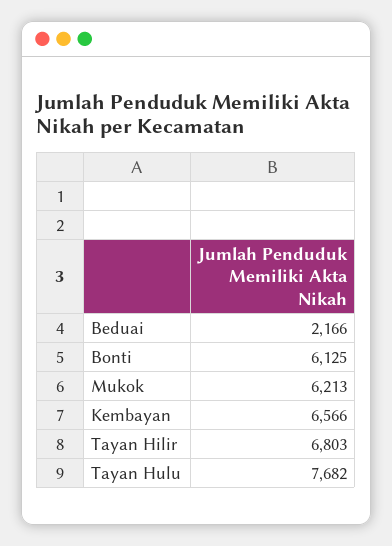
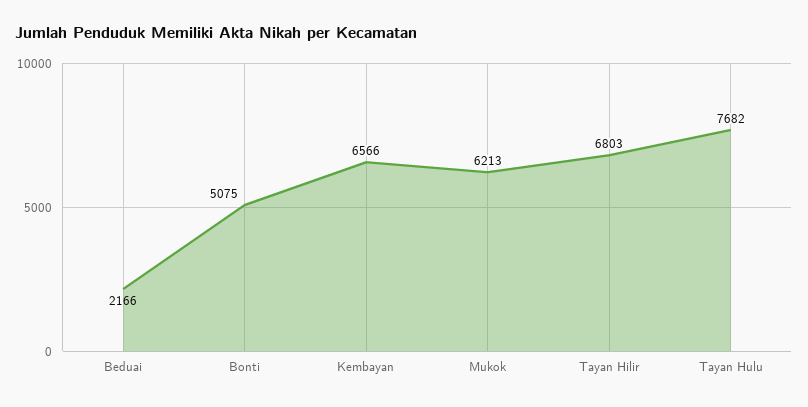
Bonti: 6125 -> 5075

